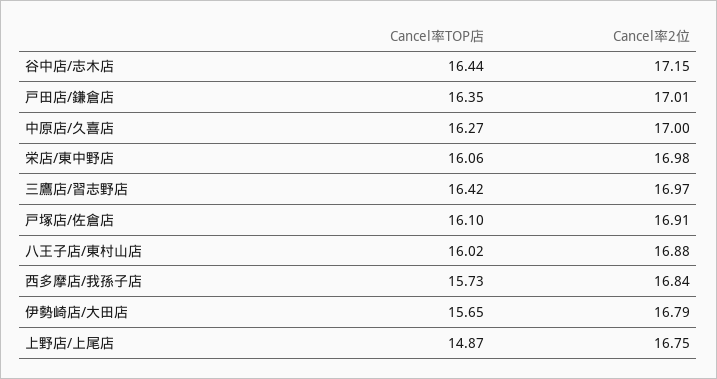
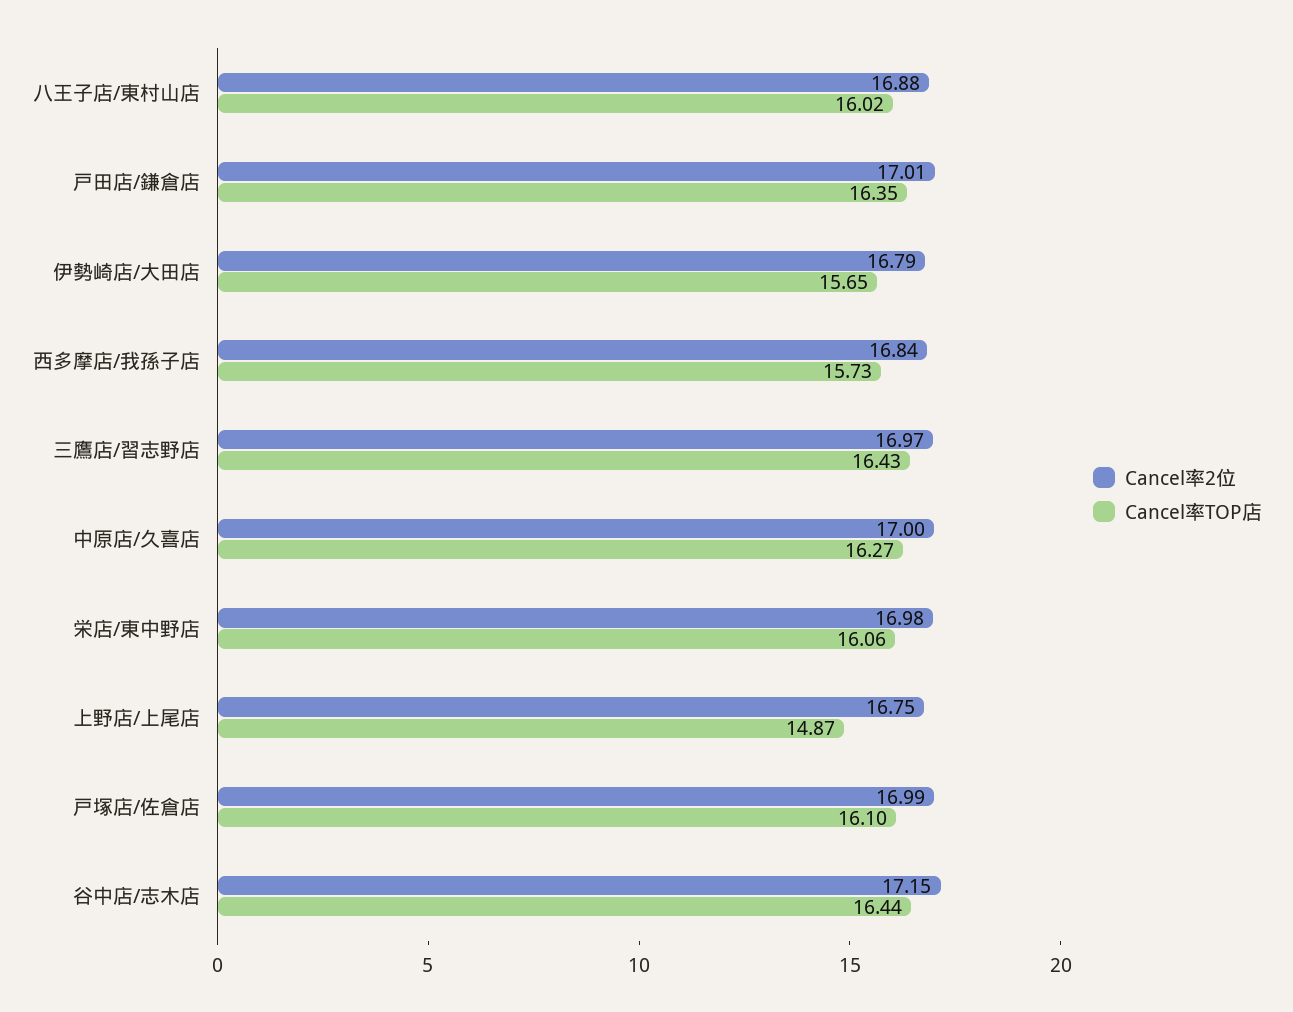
Cancel率TOP店, 三鷹店/習志野店: 16.42 -> 16.43
Cancel率2位, 戸塚店/佐倉店: 16.91 -> 16.99

